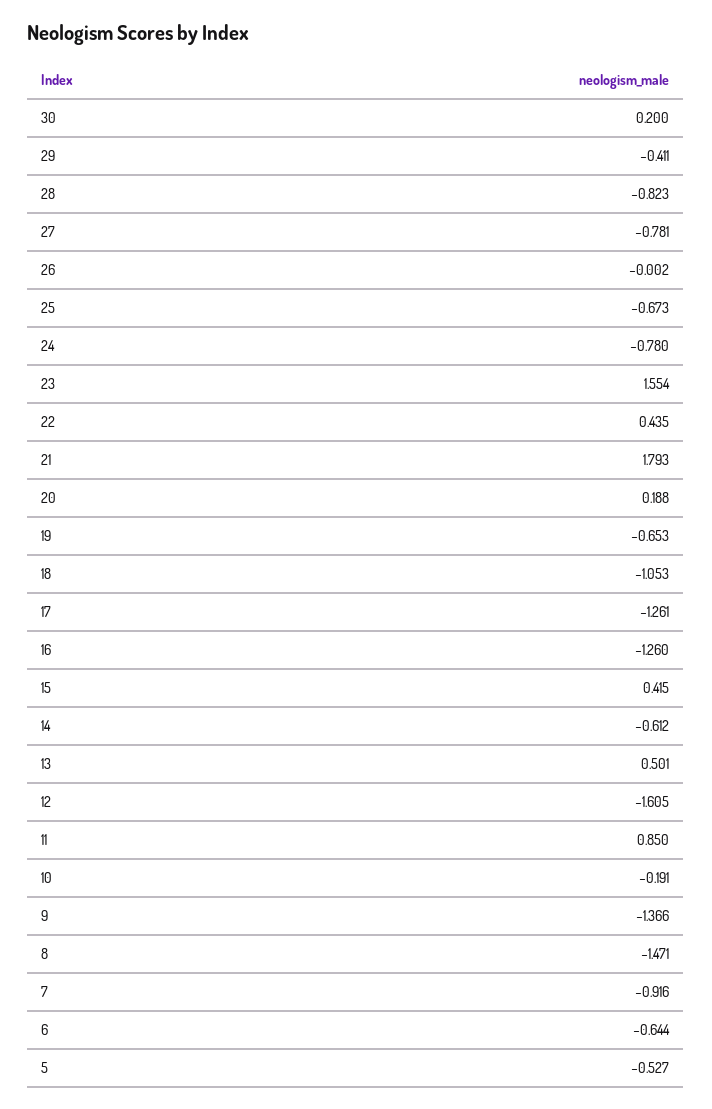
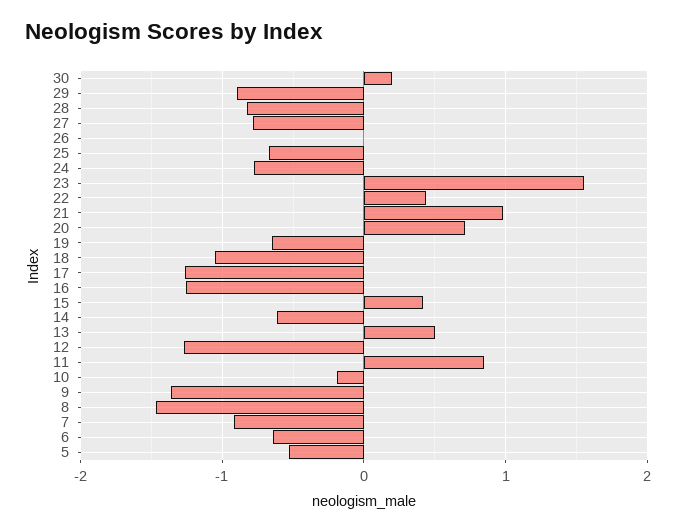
29: -0.411 -> -0.9
21: 1.793 -> 1
20: 0.188 -> 0.7
12: -1.605 -> -1.3

